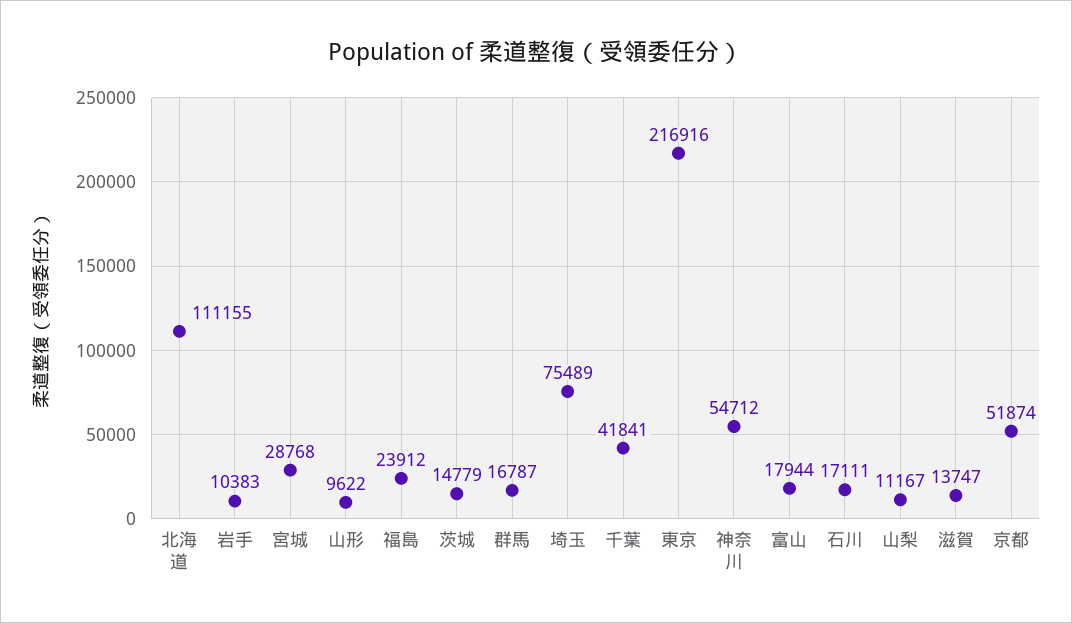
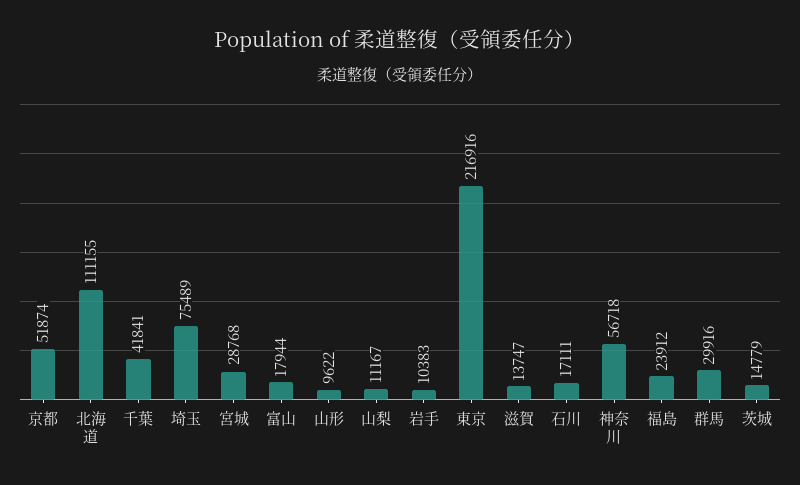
群馬: 16787 -> 29916
神奈川: 54712 -> 56718

